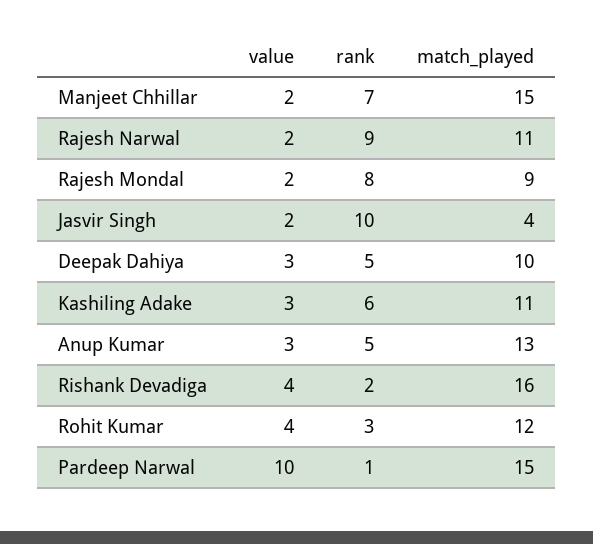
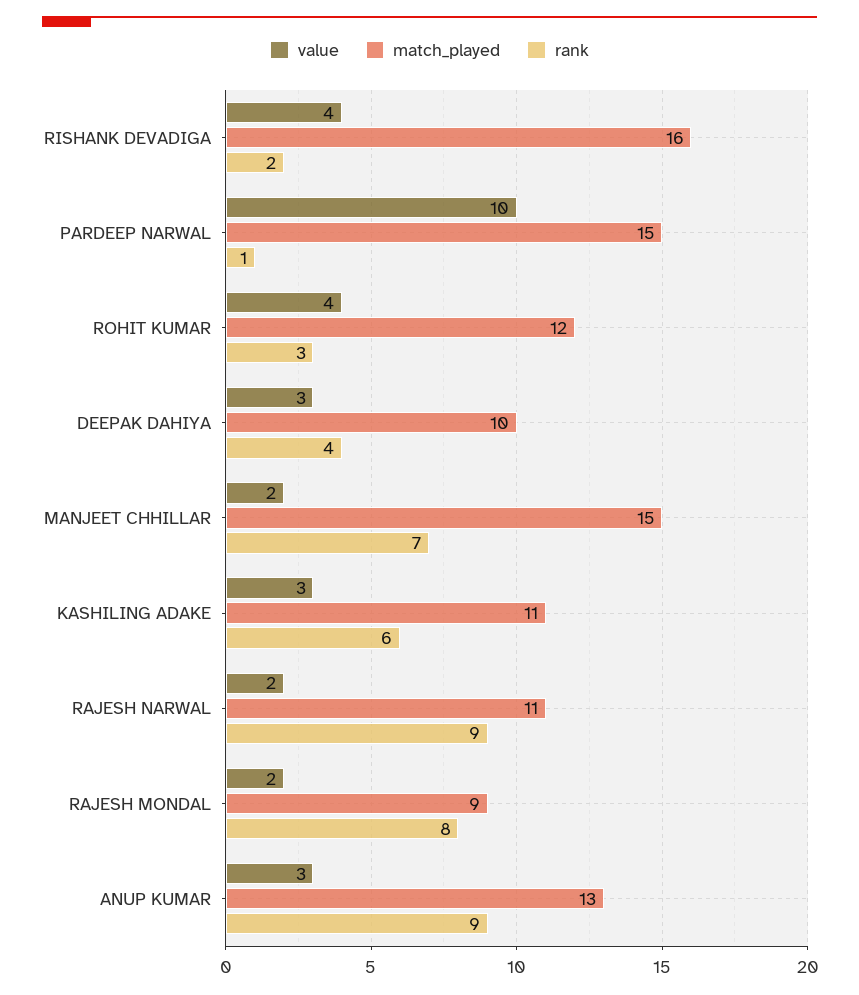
value, Jasvir Singh: 2 -> none
rank, Jasvir Singh: 10 -> none
match_played, Jasvir Singh: 4 -> none
rank, Deepak Dahiya: 5 -> 4
rank, Anup Kumar: 5 -> 9

